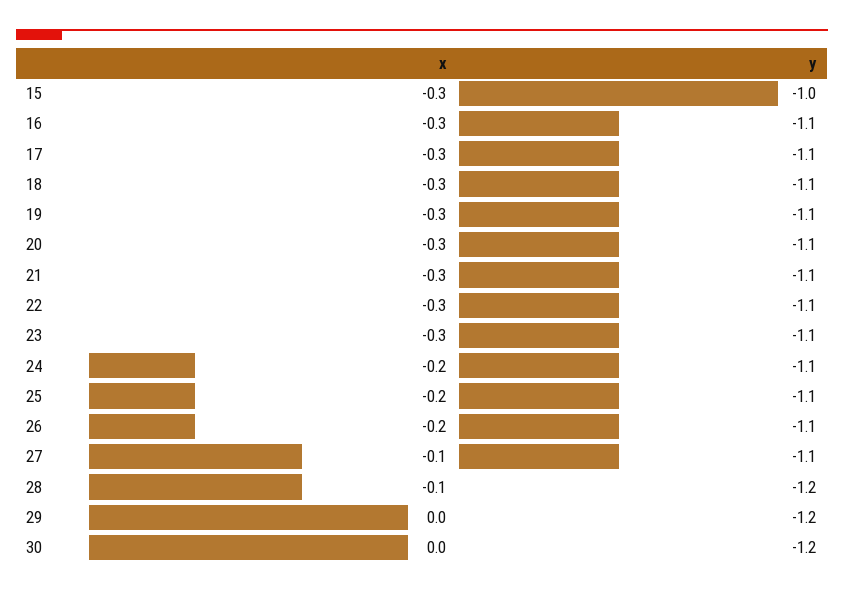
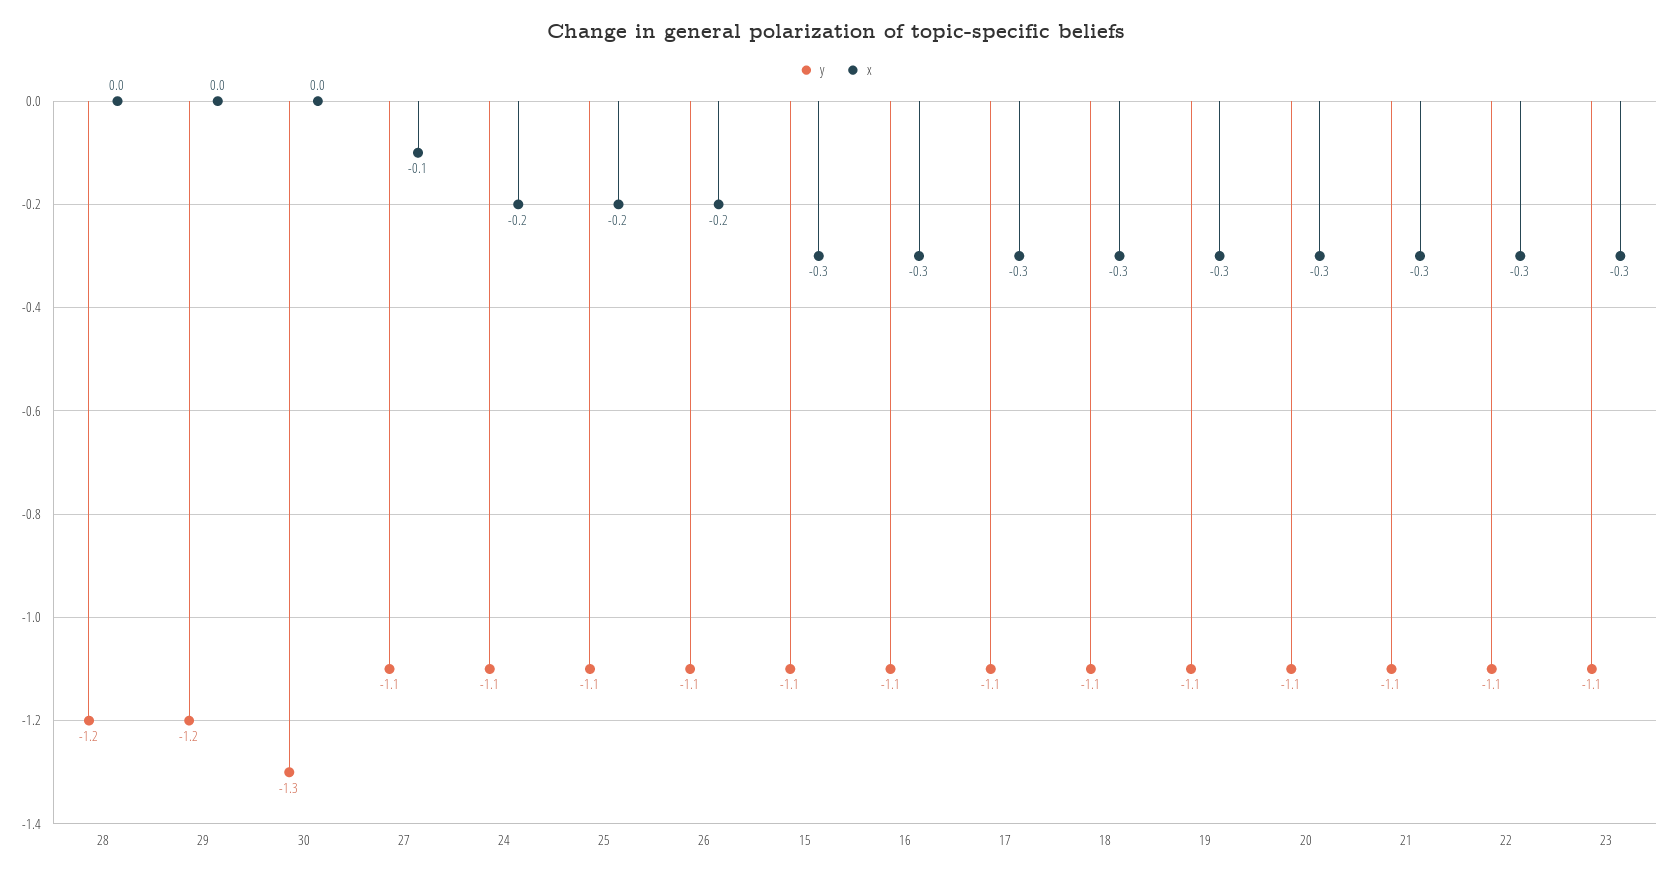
y, 15: -1 -> -1.1
x, 28: -0.1 -> 0
y, 30: -1.2 -> -1.3

